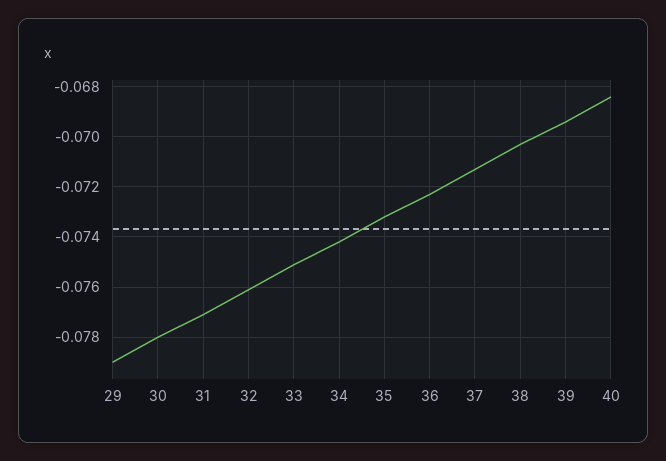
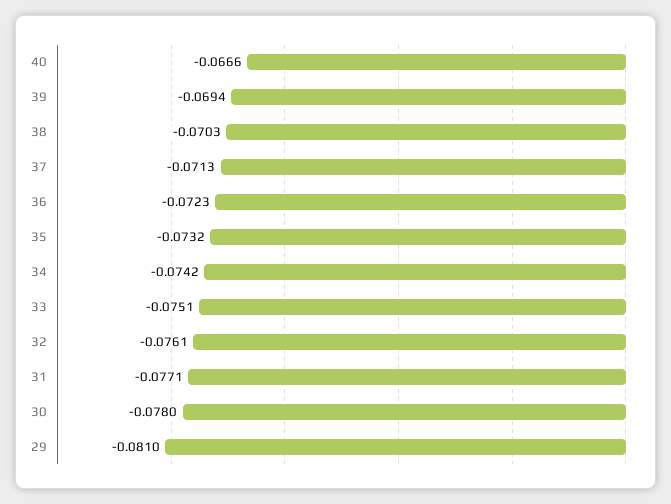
29: -0.079 -> -0.081
40: -0.0685 -> -0.0666

